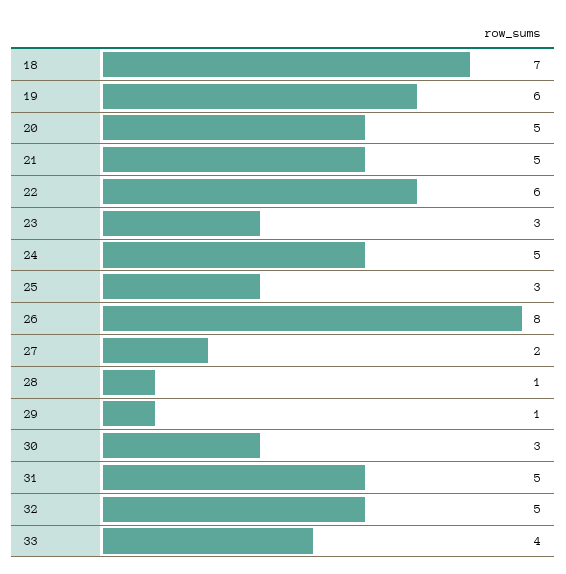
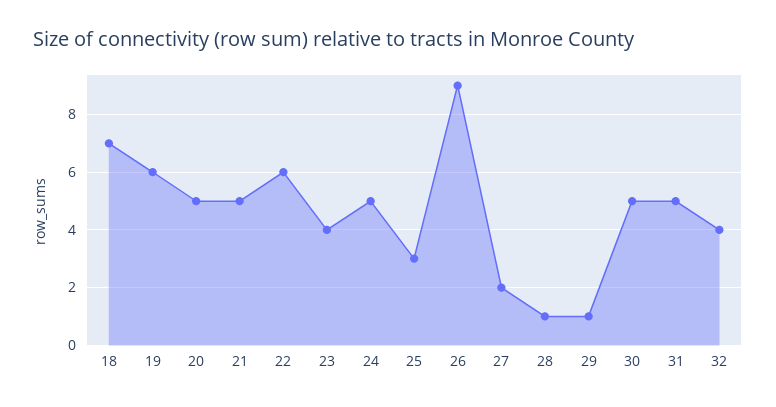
23: 3 -> 4
26: 8 -> 9
30: 3 -> 5
32: 5 -> 4
33: 4 -> none

